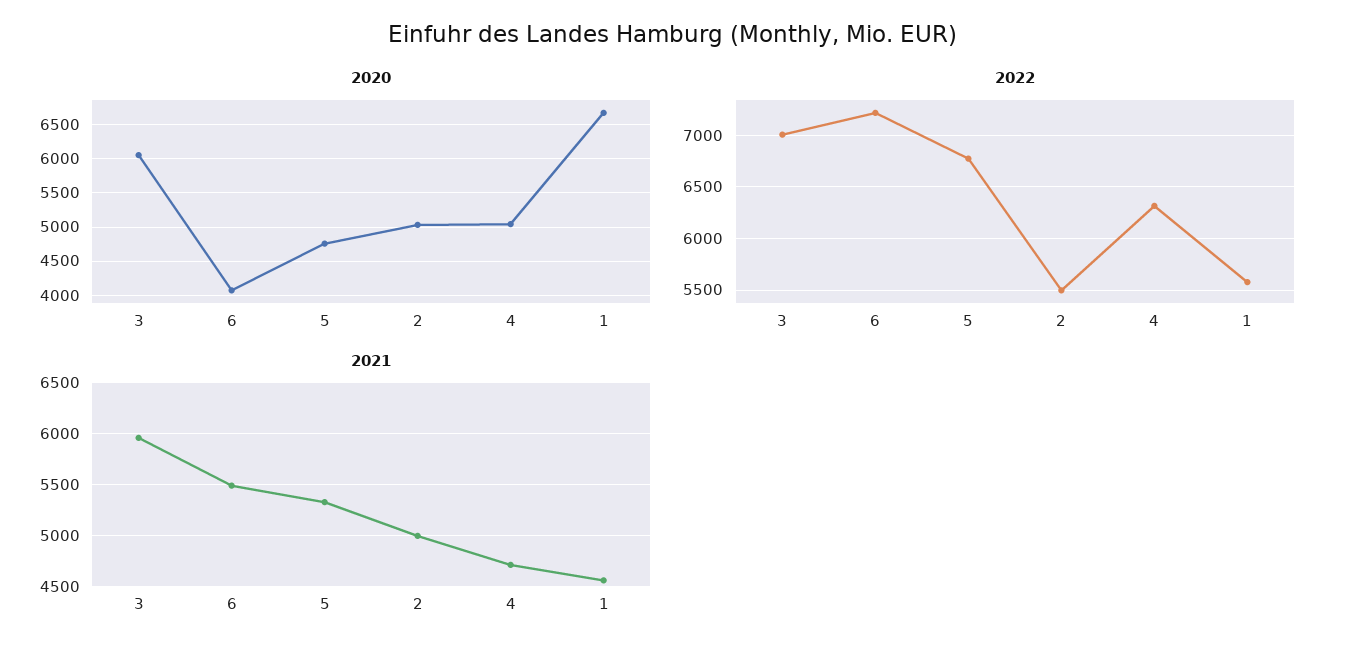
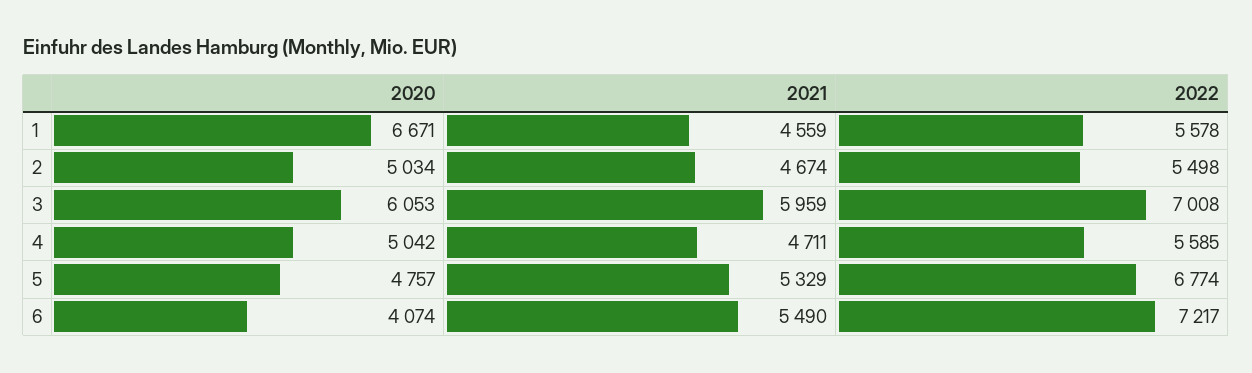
2022, 4: 6300 -> 5585
2021, 2: 5000 -> 4674

